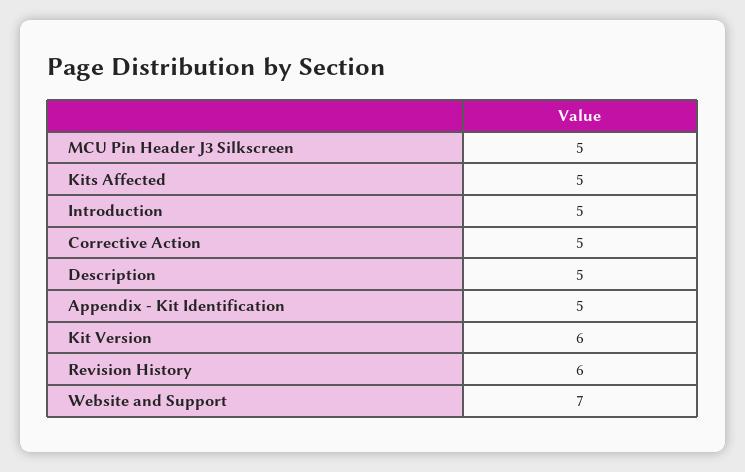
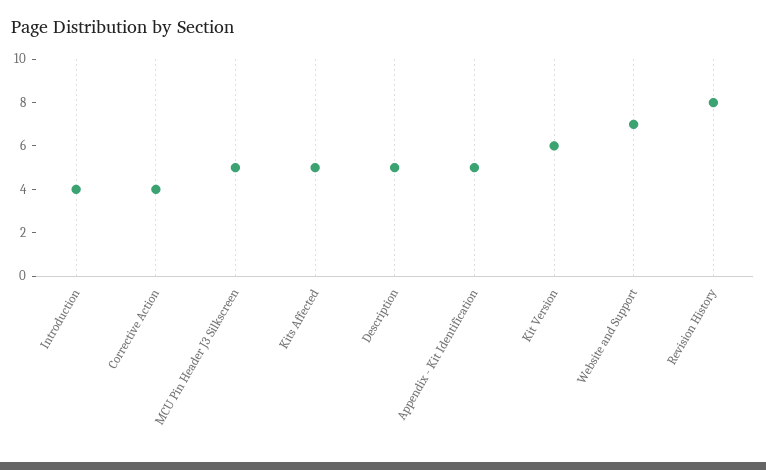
Introduction: 5 -> 4
Corrective Action: 5 -> 4
Revision History: 6 -> 8

